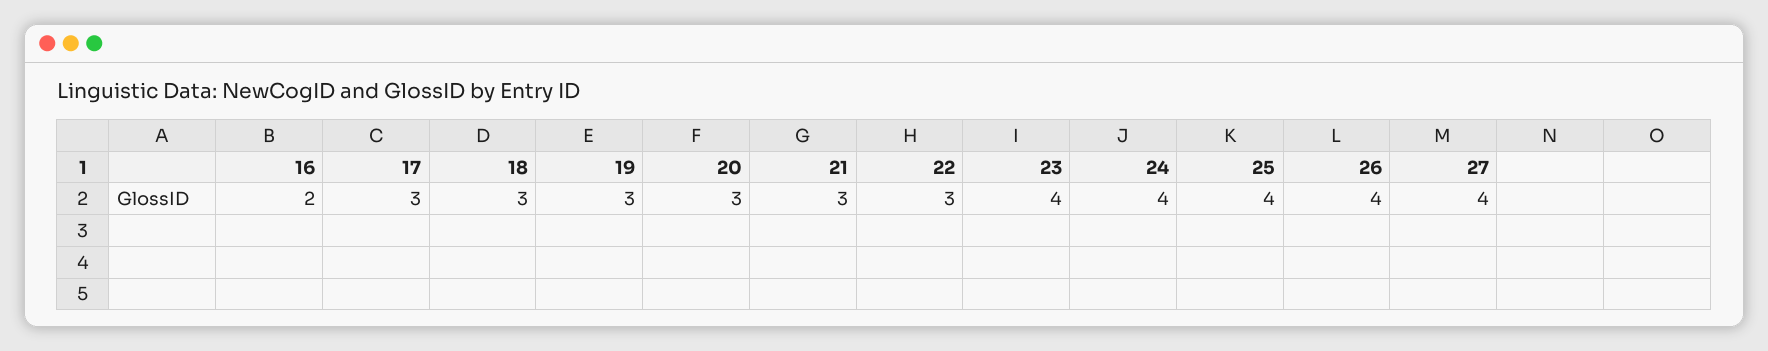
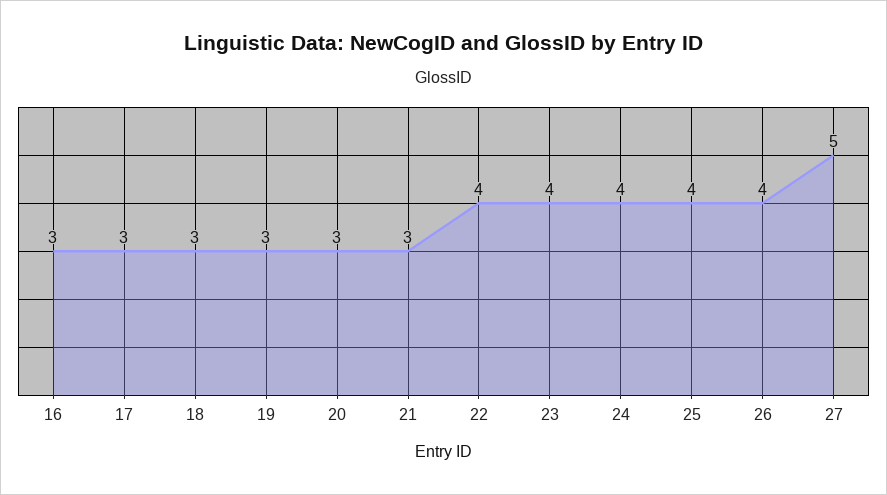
16: 2 -> 3
22: 3 -> 4
27: 4 -> 5

